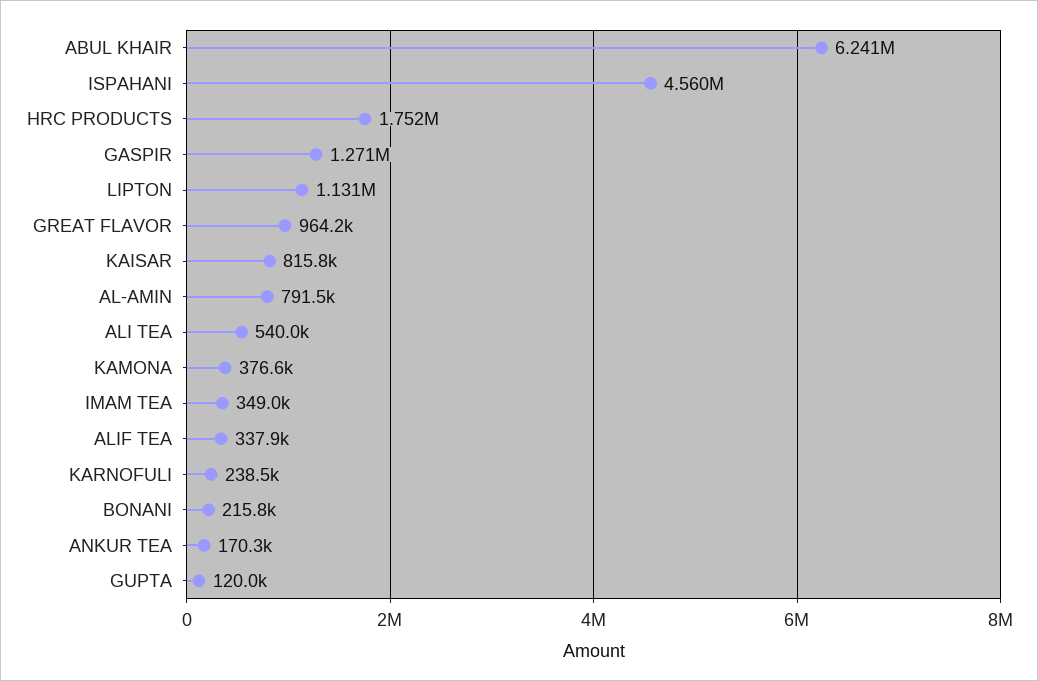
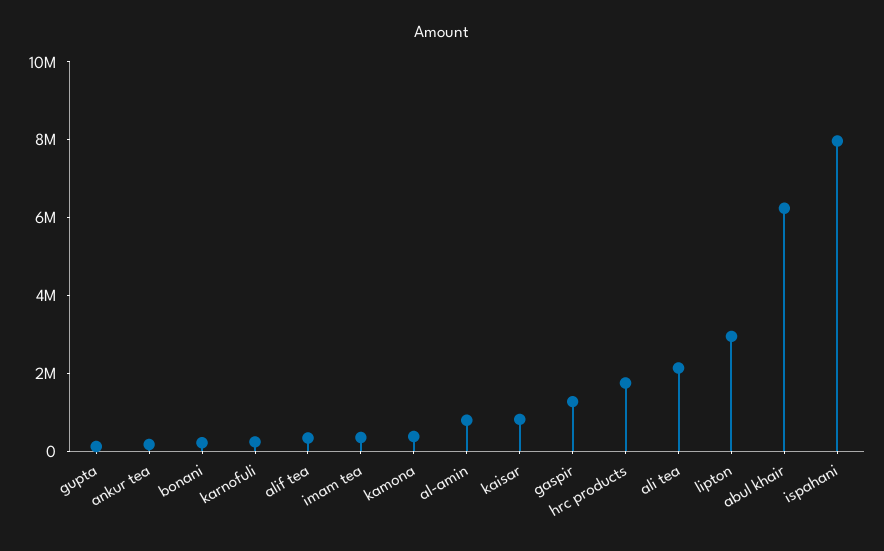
ISPAHANI: 4560000 -> 8000000
LIPTON: 1131000 -> 3000000
GREAT FLAVOR: 964200 -> none
ALI TEA: 540000 -> 2000000

